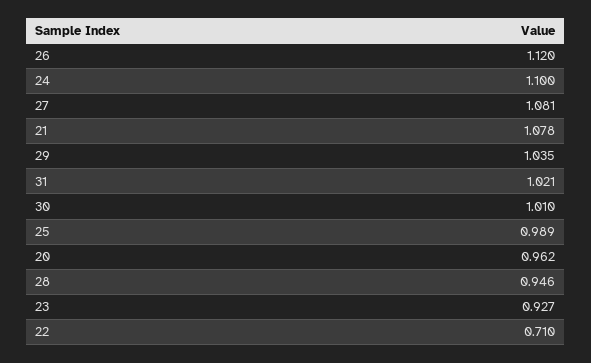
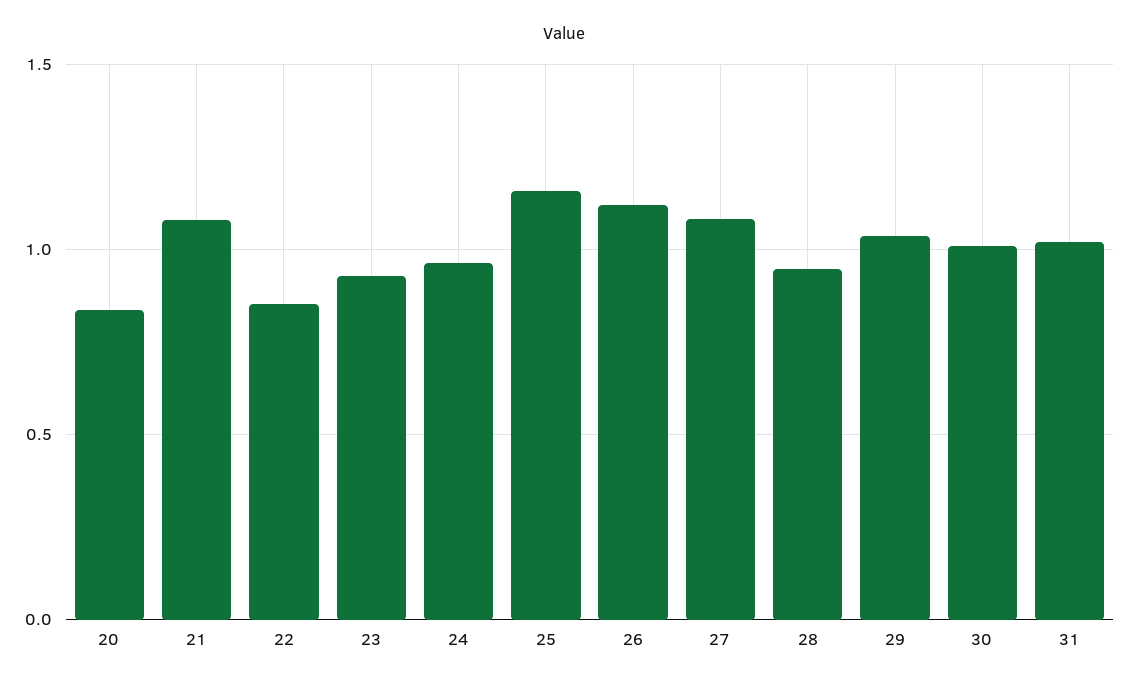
24: 1.1 -> 0.95
25: 0.989 -> 1.15
20: 0.962 -> 0.85
22: 0.71 -> 0.85

